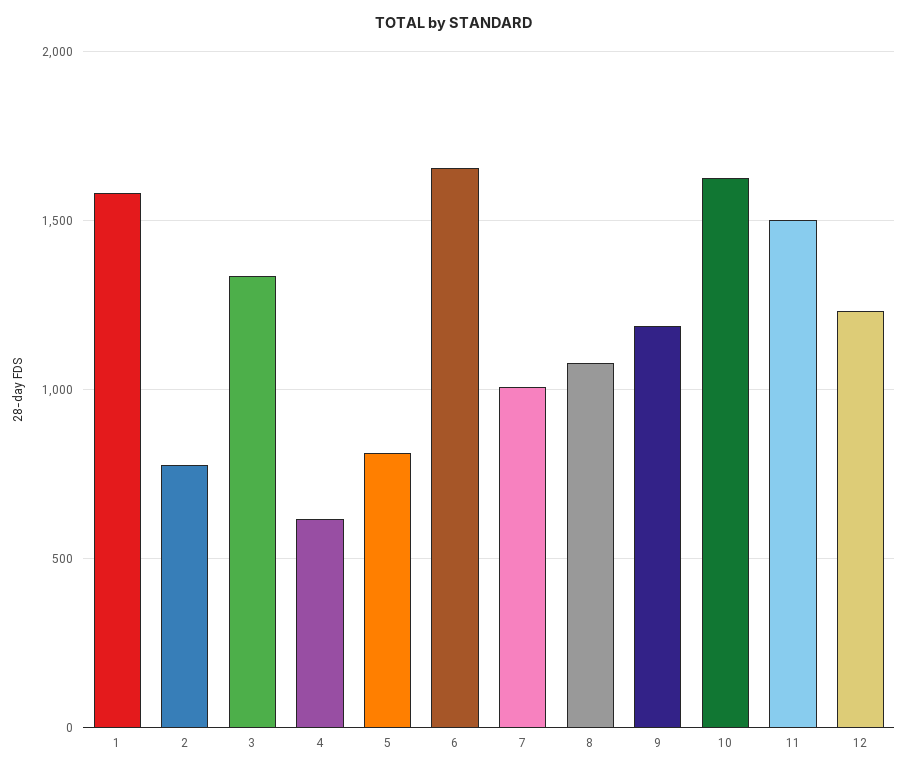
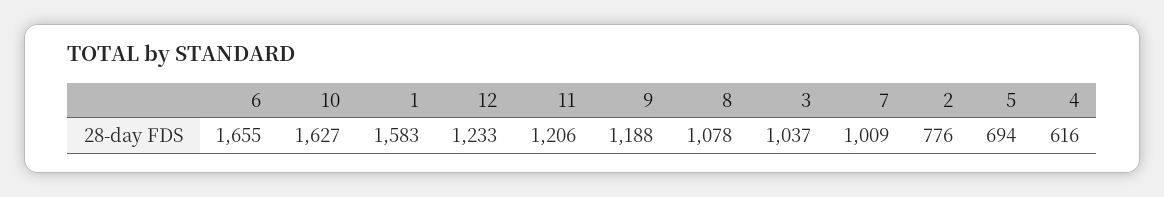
3: 1350 -> 1037
5: 800 -> 694
11: 1500 -> 1206

